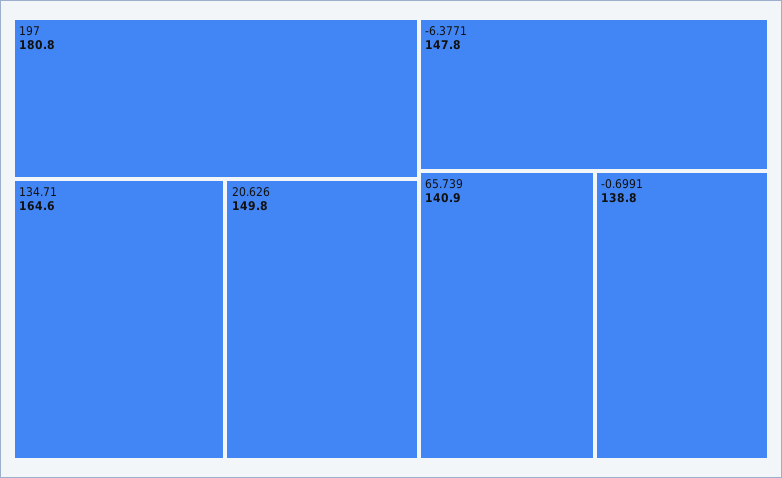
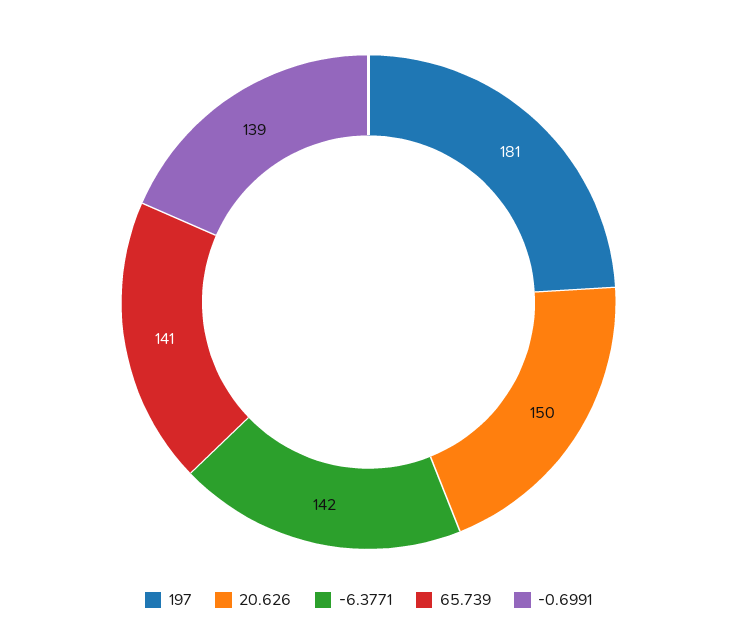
134.71: 164.6 -> none
-6.3771: 147.8 -> 142

